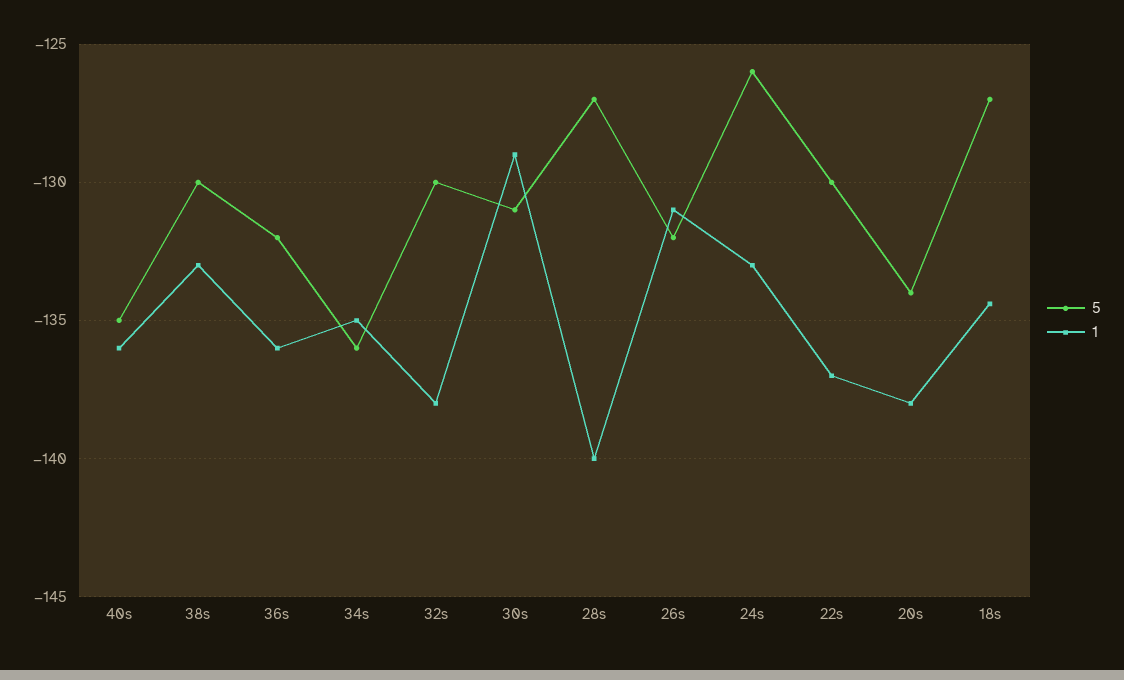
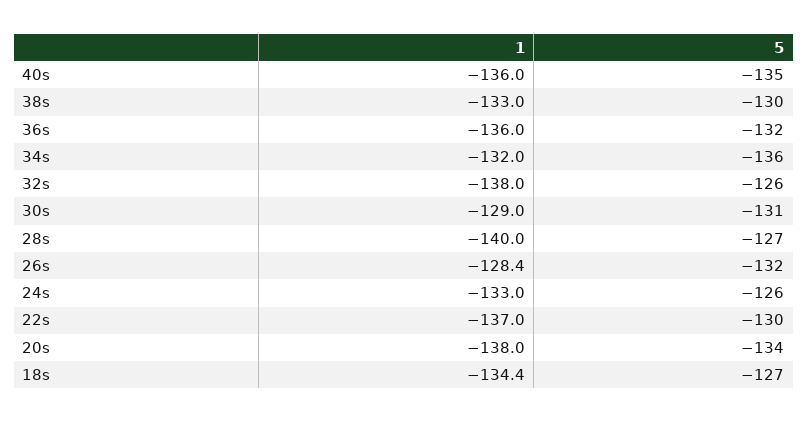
1, 34s: -135 -> -132
5, 32s: -130 -> -126
1, 26s: -131 -> -128.4

